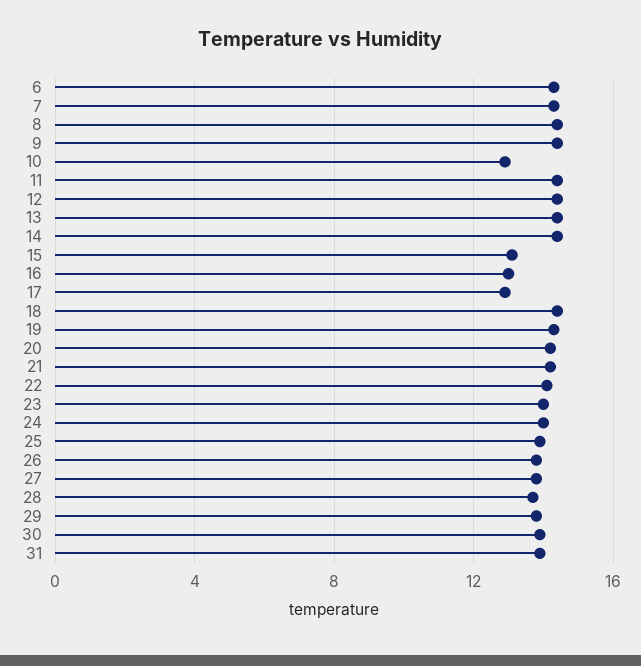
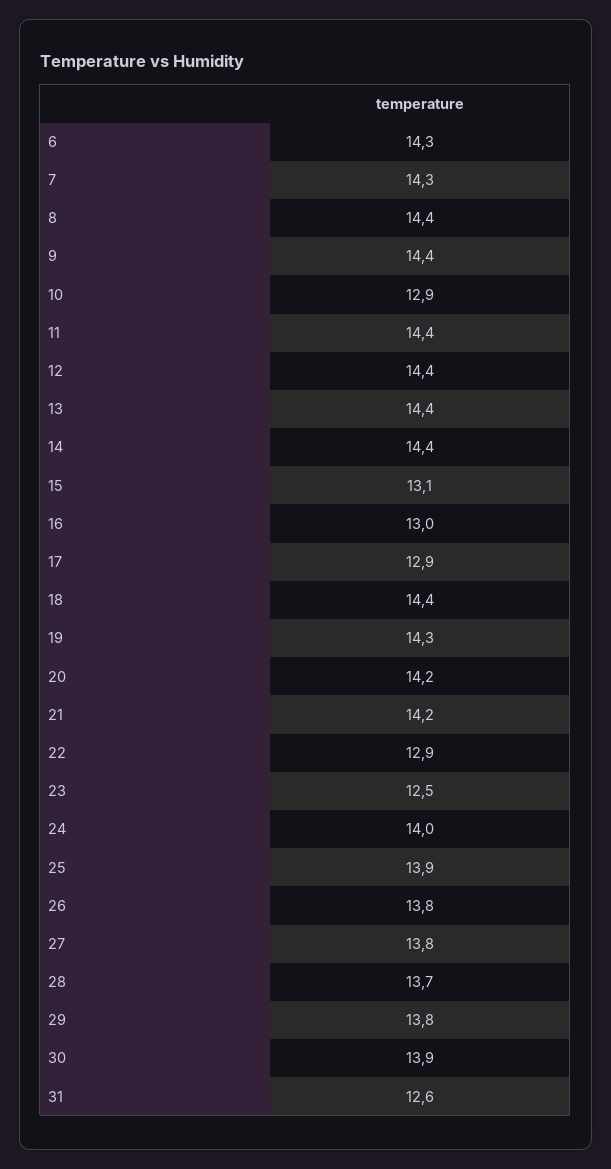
22: 14 -> 12.9
23: 14 -> 12.5
31: 14 -> 12.6

